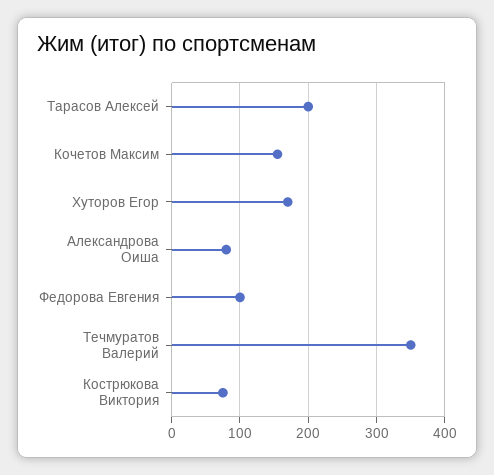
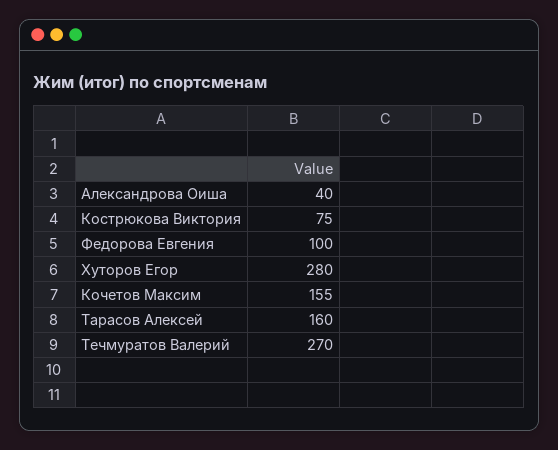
Тарасов Алексей: 200 -> 160
Хуторов Егор: 170 -> 280
Александрова Оиша: 80 -> 40
Течмуратов Валерий: 350 -> 270

